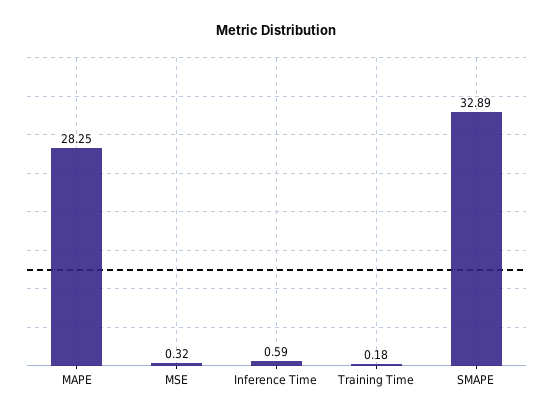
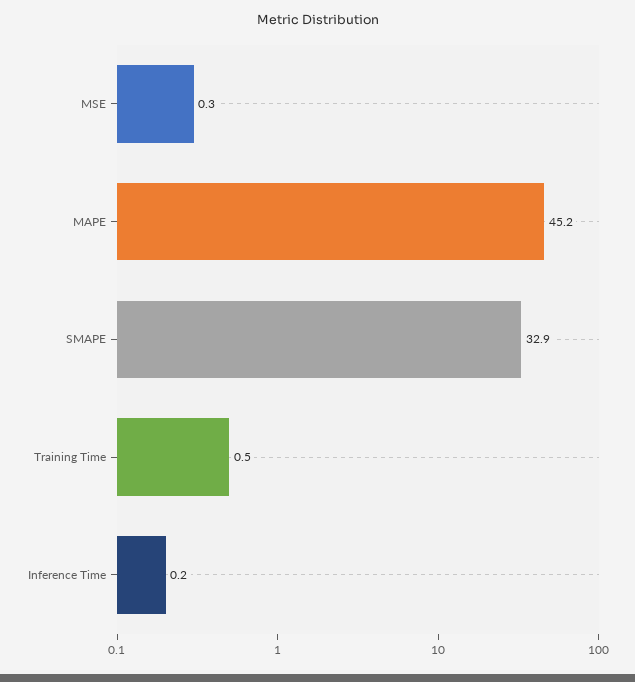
MAPE: 28.25 -> 45.2
Inference Time: 0.59 -> 0.2
Training Time: 0.18 -> 0.5

